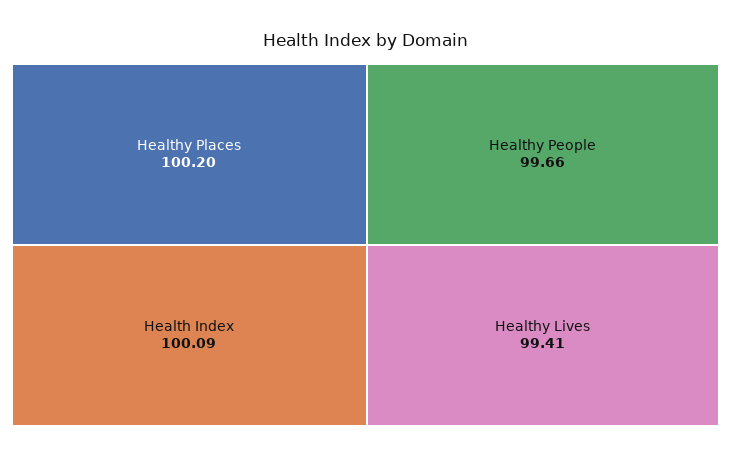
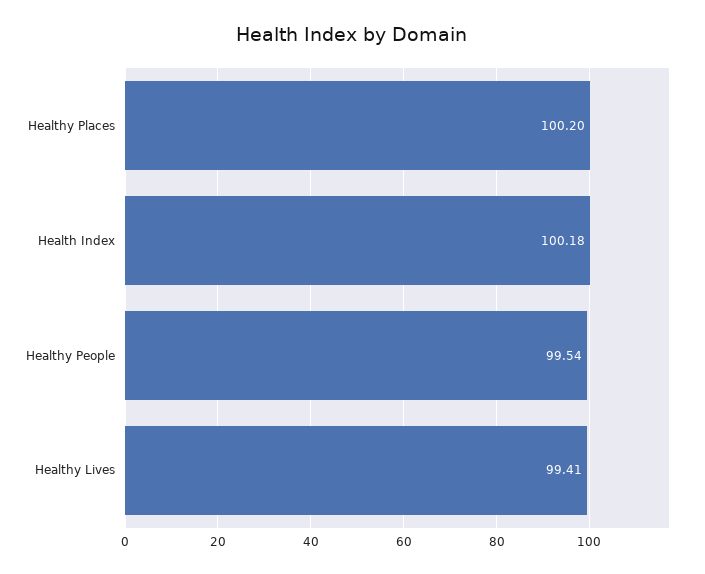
Health Index: 100.09 -> 100.18
Healthy People: 99.66 -> 99.54

